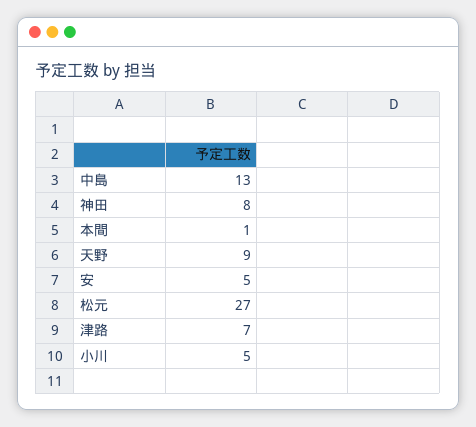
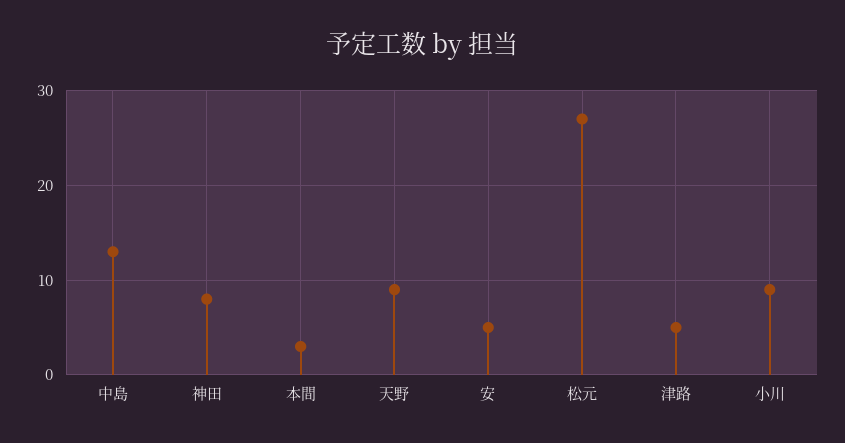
本間: 1 -> 3
津路: 7 -> 5
小川: 5 -> 9

